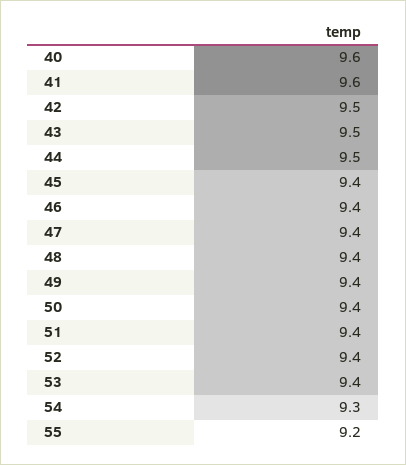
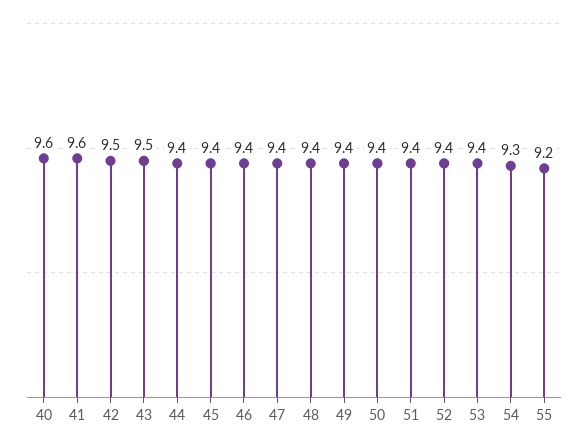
44: 9.5 -> 9.4

